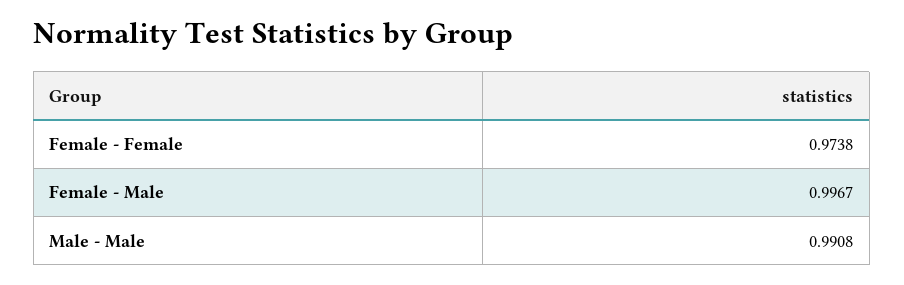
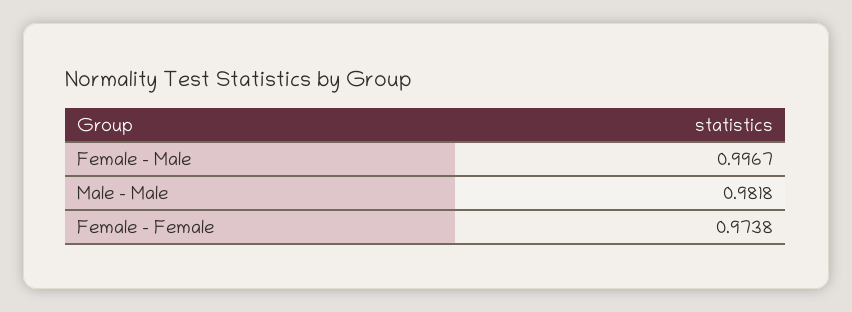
Male - Male: 0.9908 -> 0.9818

